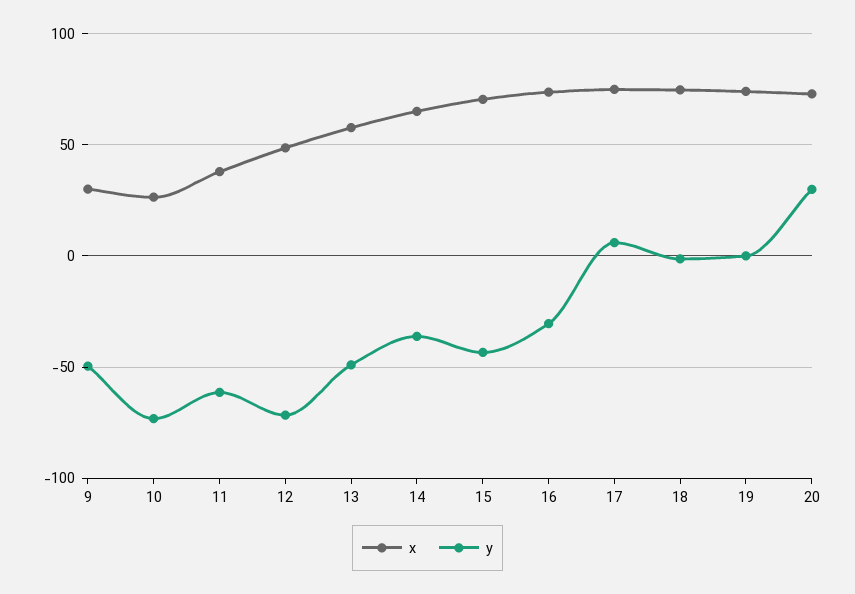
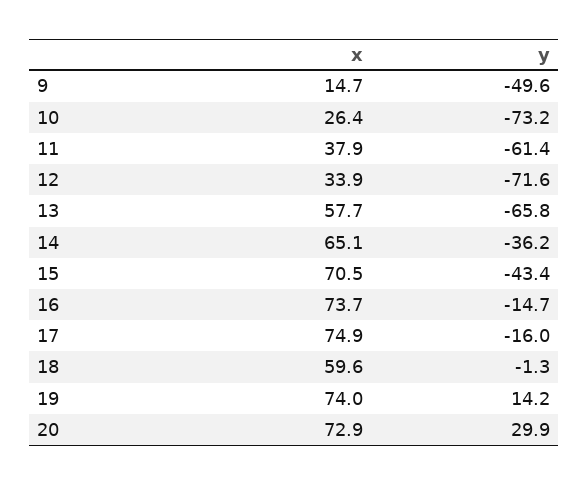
x, 9: 30 -> 14.7
x, 12: 50 -> 33.9
y, 13: -50 -> -65.8
y, 16: -30 -> -14.7
y, 17: 5 -> -16
x, 18: 75 -> 59.6
y, 19: 0 -> 14.2

